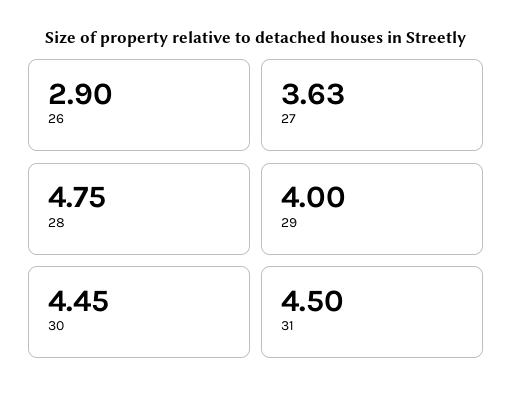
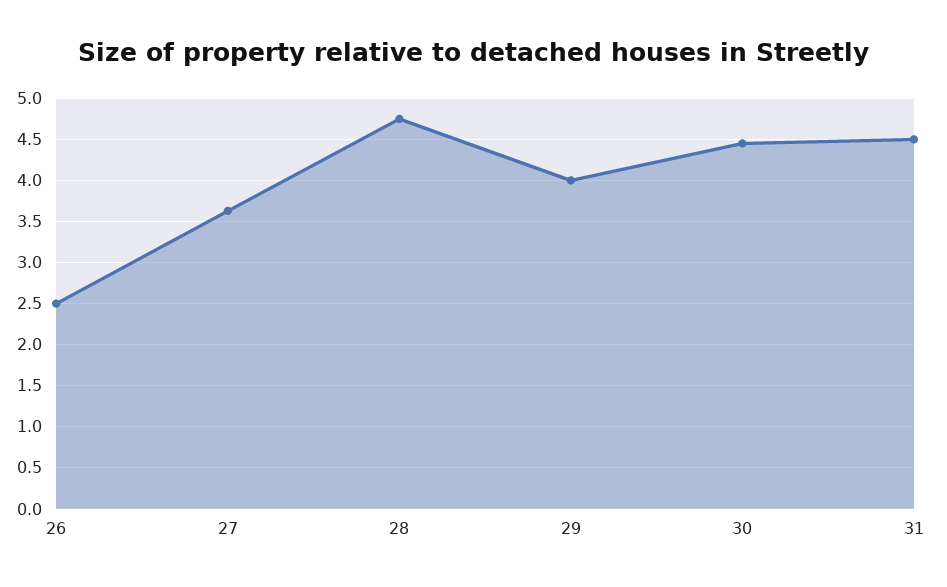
26: 2.9 -> 2.5

